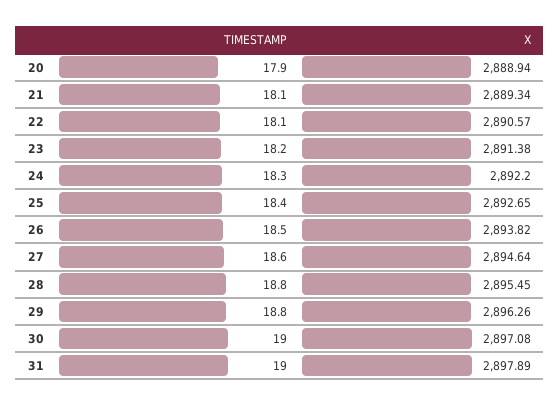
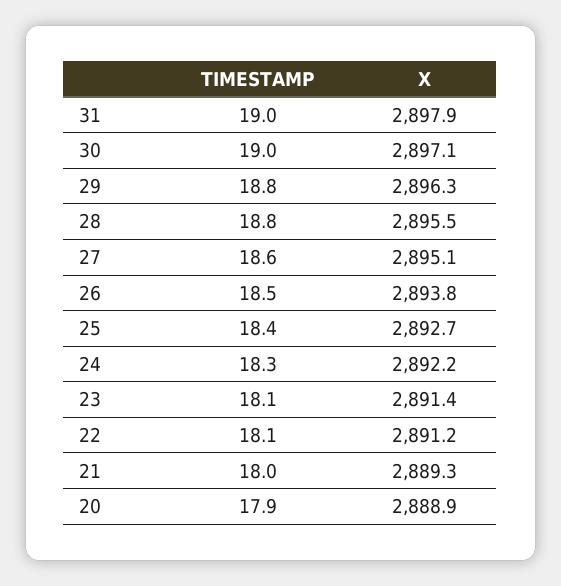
TIMESTAMP, 21: 18.1 -> 18
X, 22: 2890.57 -> 2891.2
TIMESTAMP, 23: 18.2 -> 18.1
X, 27: 2894.64 -> 2895.1

